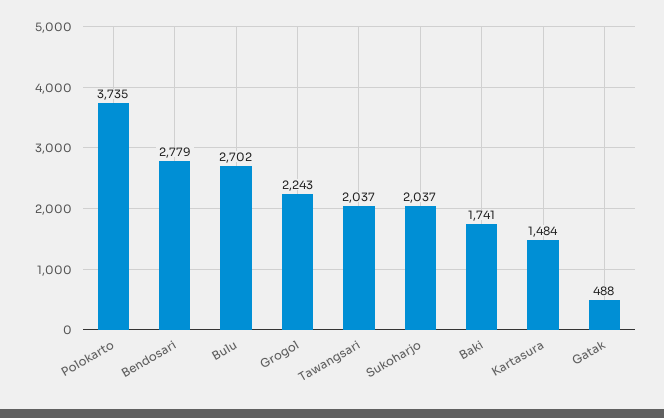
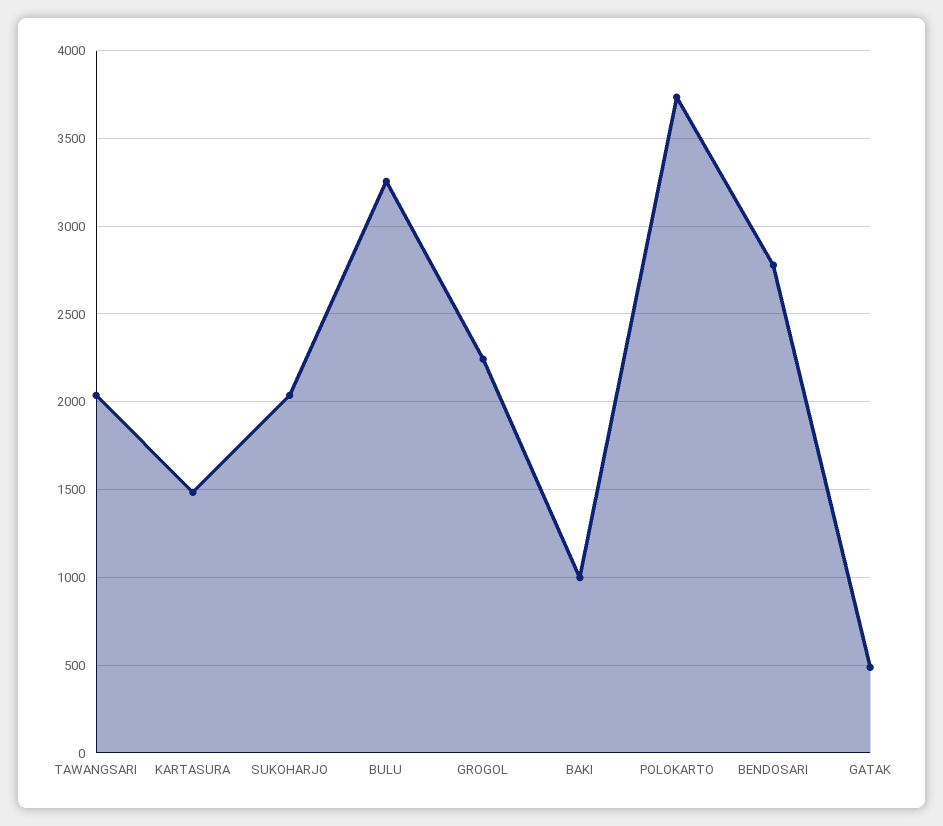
Bulu: 2702 -> 3250
Baki: 1741 -> 1000

